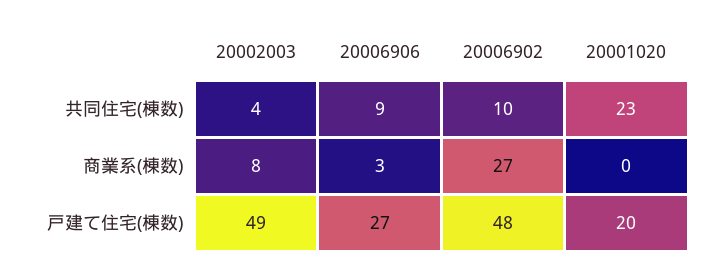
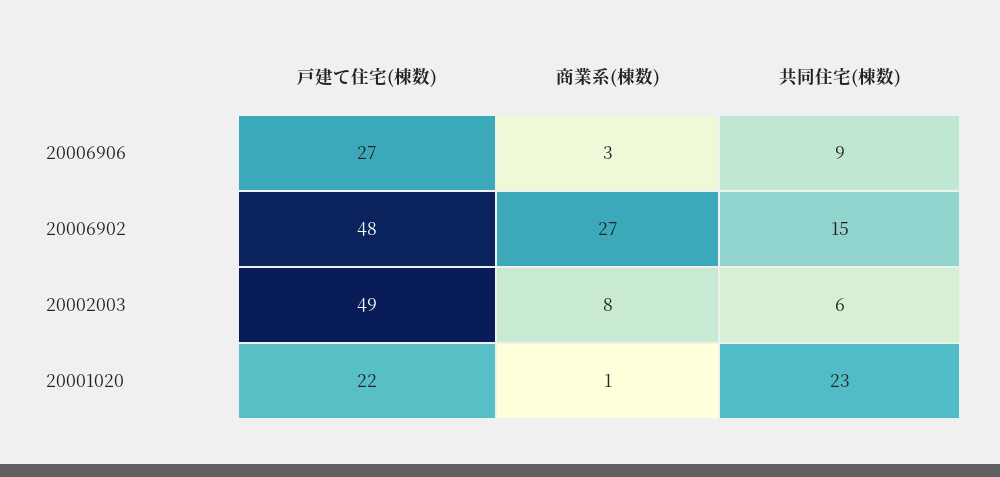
20002003, 共同住宅(棟数): 4 -> 6
20006902, 共同住宅(棟数): 10 -> 15
20001020, 商業系(棟数): 0 -> 1
20001020, 戸建て住宅(棟数): 20 -> 22

